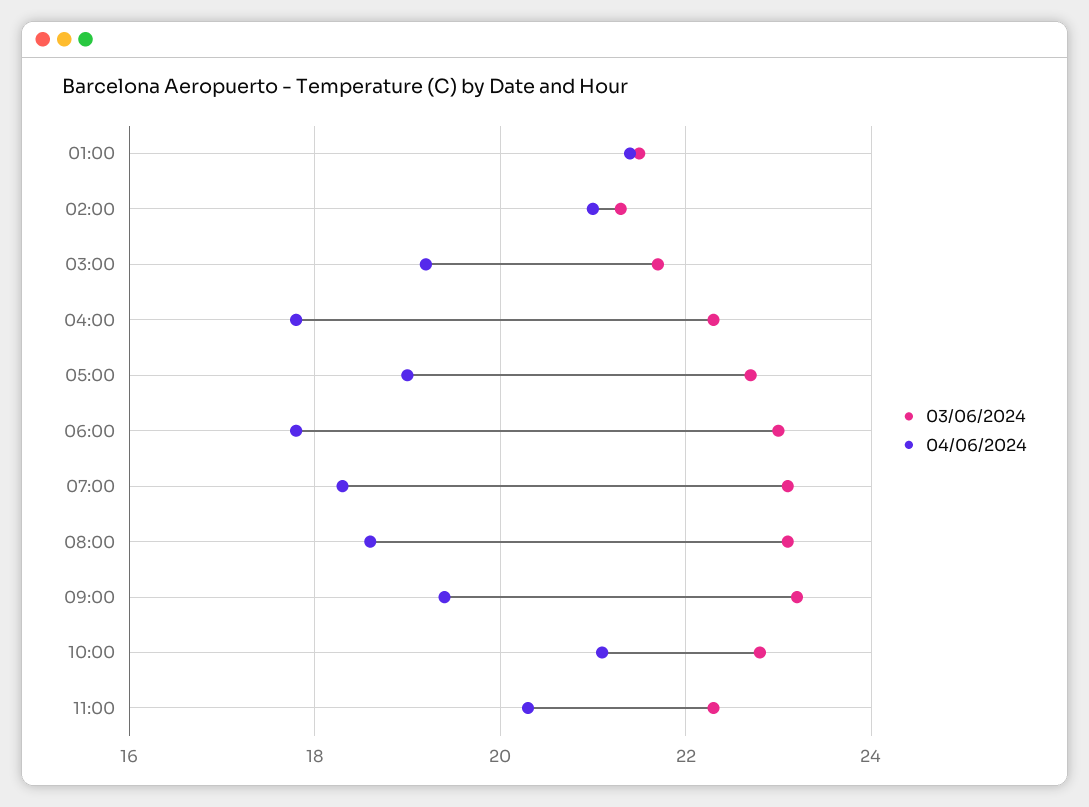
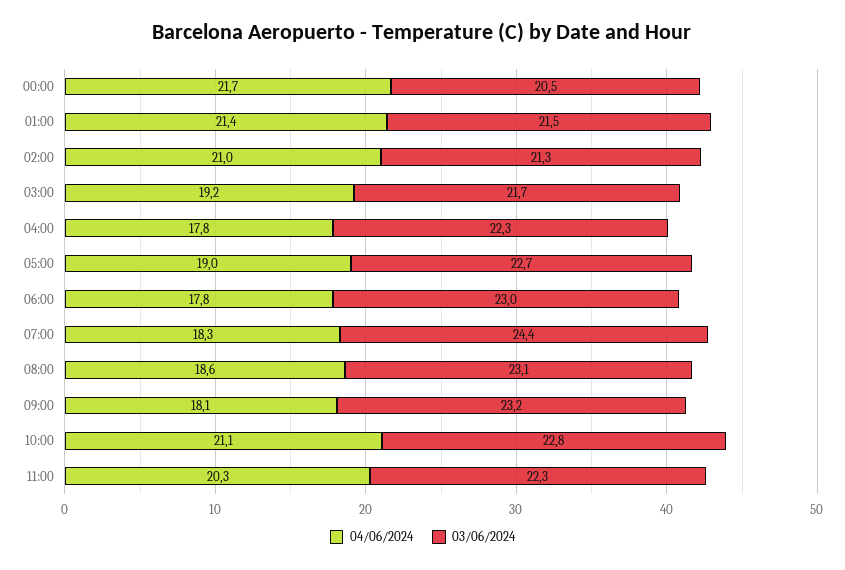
03/06/2024, 07:00: 23 -> 24.4
04/06/2024, 09:00: 19.5 -> 18.1
04/06/2024, 00:00: none -> 21.7
03/06/2024, 00:00: none -> 20.5

